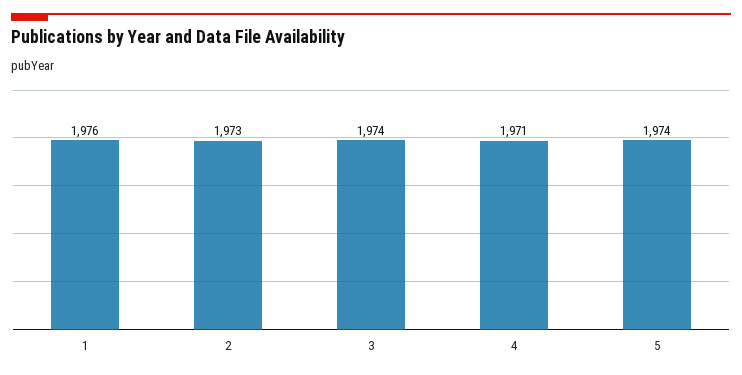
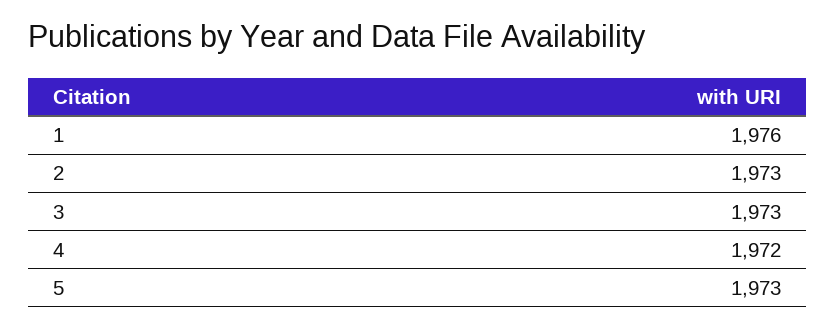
3: 1974 -> 1973
4: 1971 -> 1972
5: 1974 -> 1973

